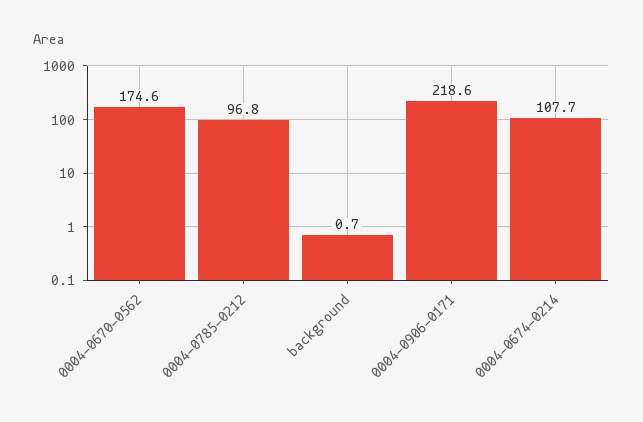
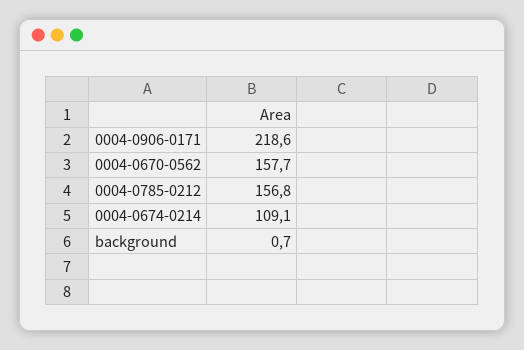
0004-0670-0562: 174.6 -> 157.7
0004-0785-0212: 96.8 -> 156.8
0004-0674-0214: 107.7 -> 109.1

